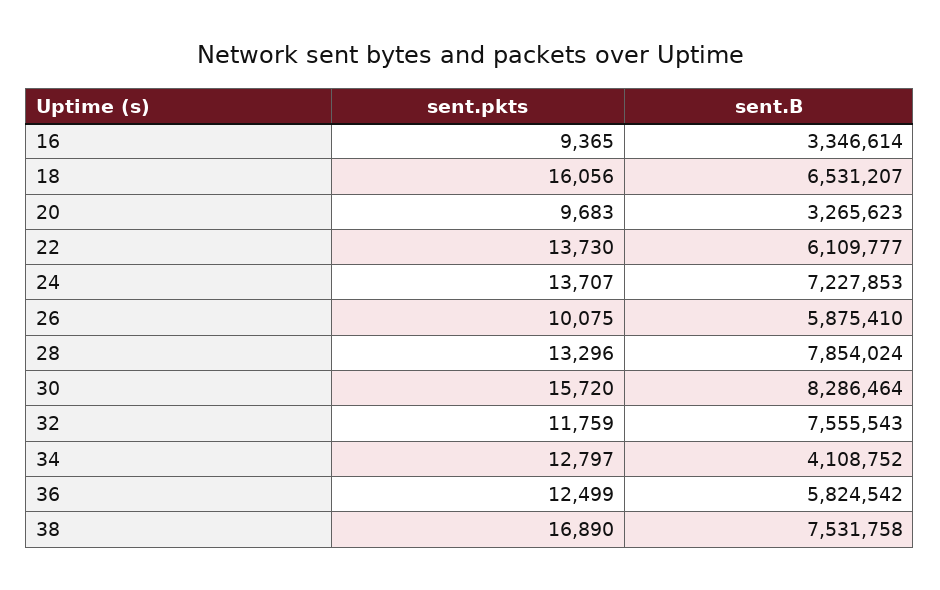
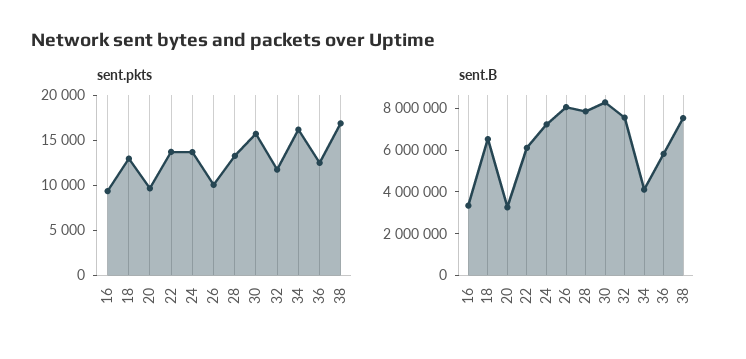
sent.pkts, 18: 16056 -> 13000
sent.B, 26: 5875410 -> 8000000
sent.pkts, 34: 12797 -> 16000

